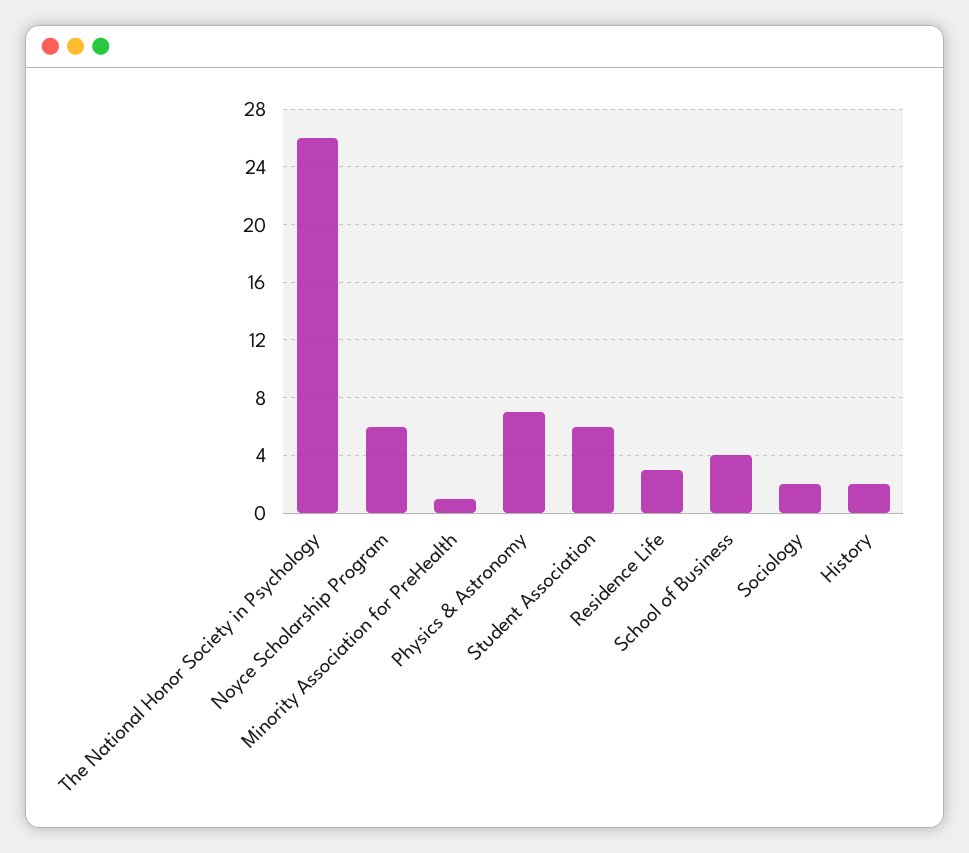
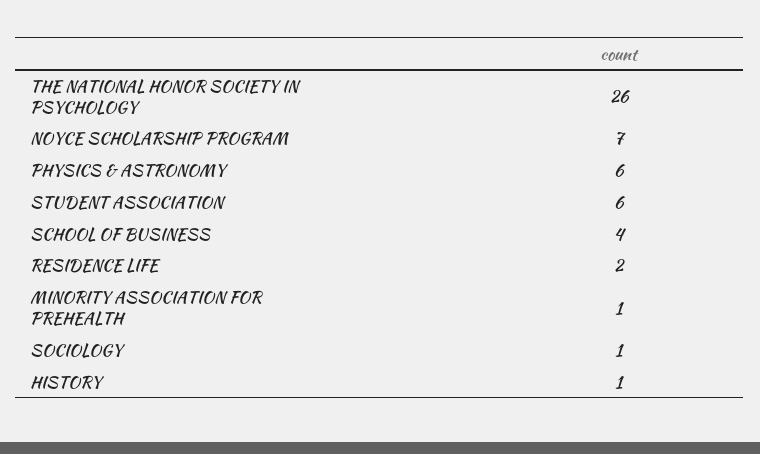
Noyce Scholarship Program: 6 -> 7
Physics & Astronomy: 7 -> 6
Residence Life: 3 -> 2
Sociology: 2 -> 1
History: 2 -> 1

